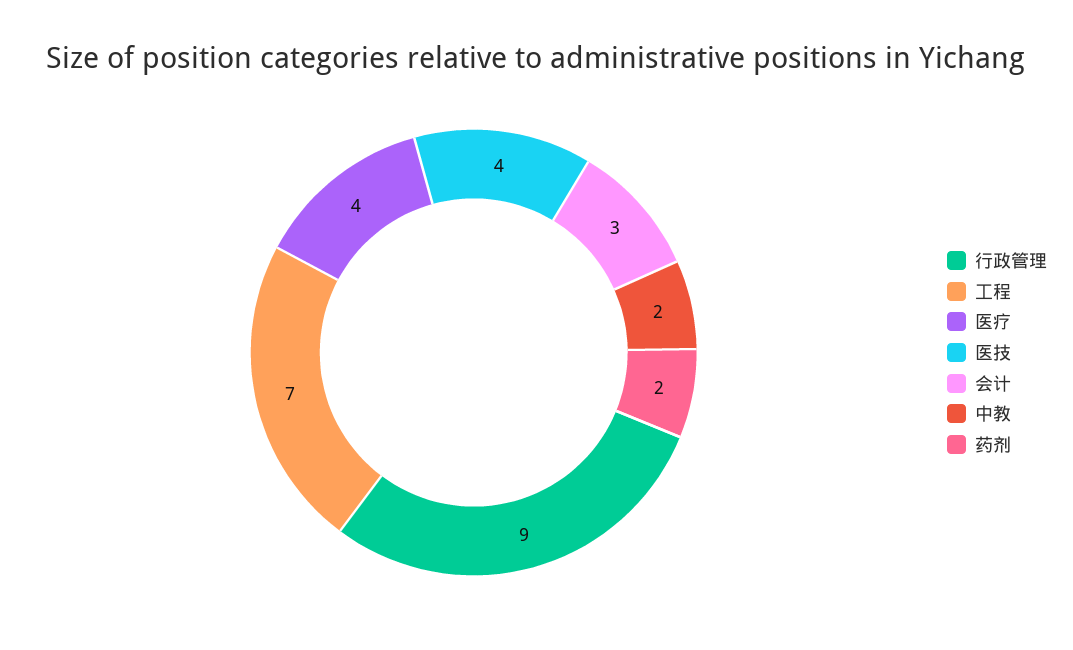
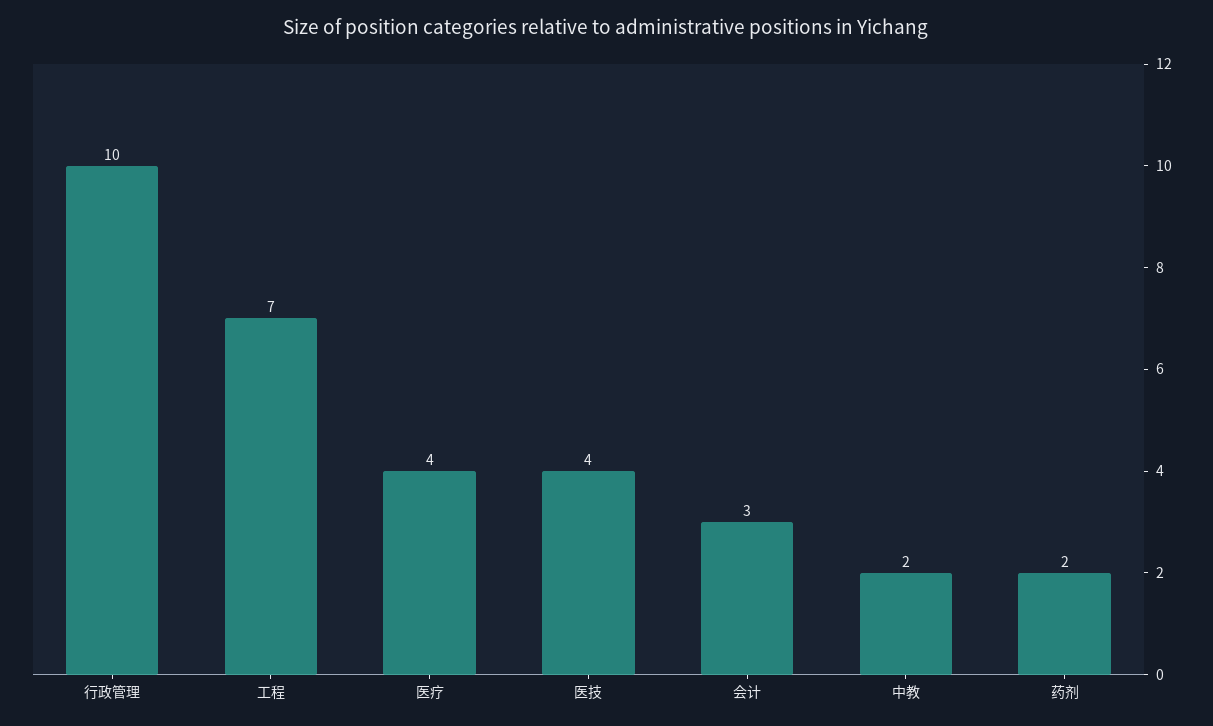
行政管理: 9 -> 10

